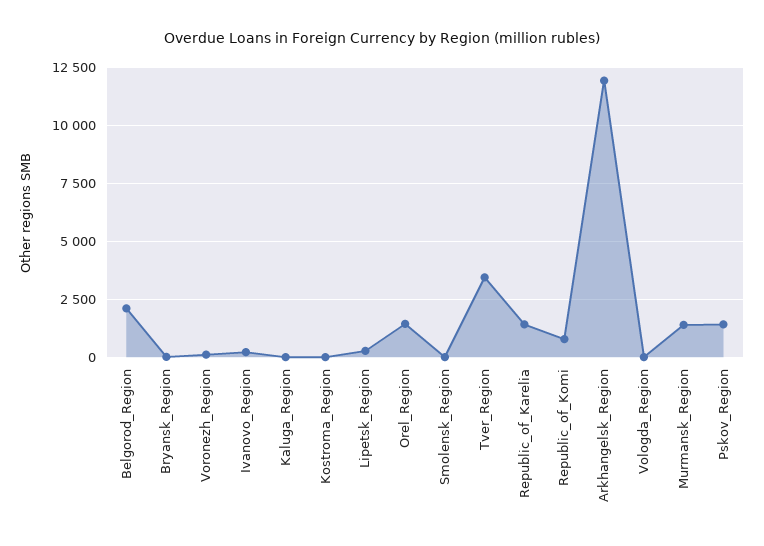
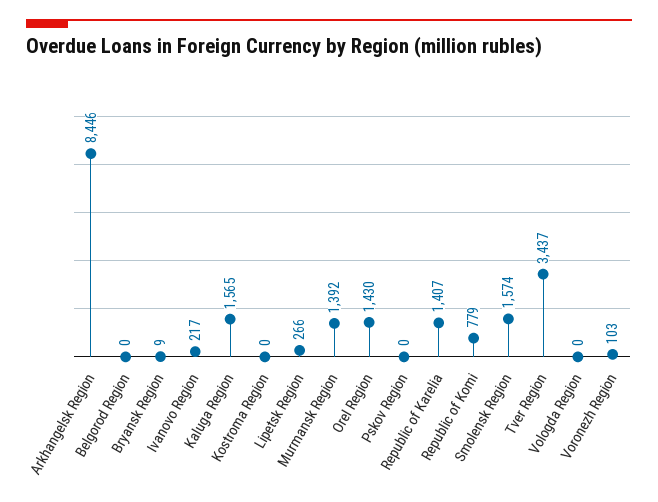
Belgorod_Region: 2000 -> 0
Kaluga_Region: 0 -> 1565
Smolensk_Region: 0 -> 1574
Arkhangelsk_Region: 12000 -> 8446
Pskov_Region: 1500 -> 0

